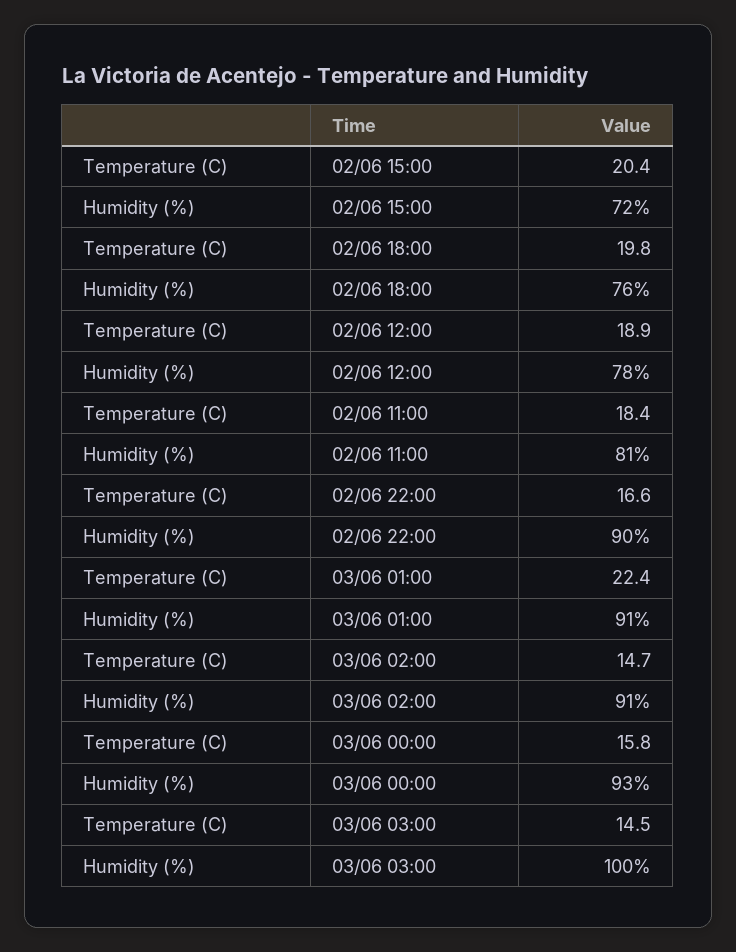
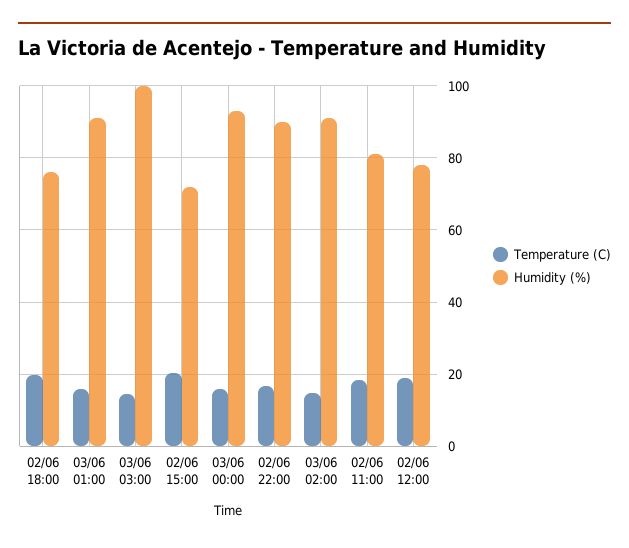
Temperature (C), 03/06 01:00: 22.4 -> 16

